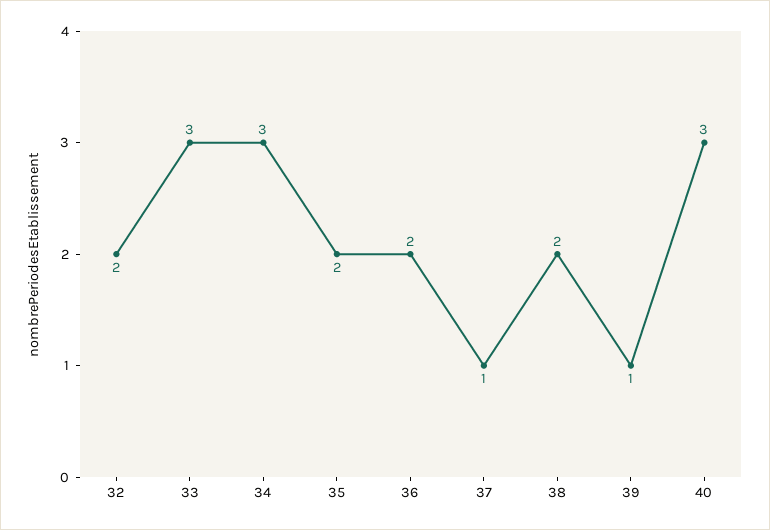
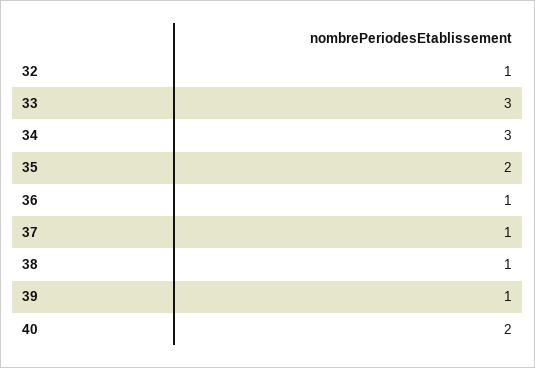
32: 2 -> 1
36: 2 -> 1
38: 2 -> 1
40: 3 -> 2

